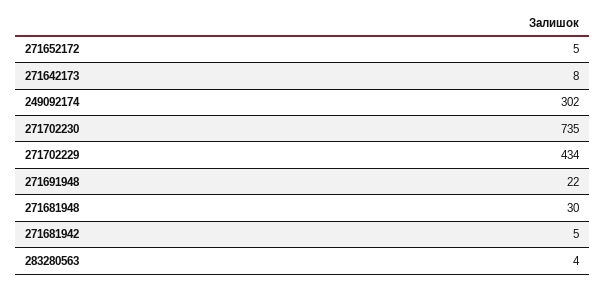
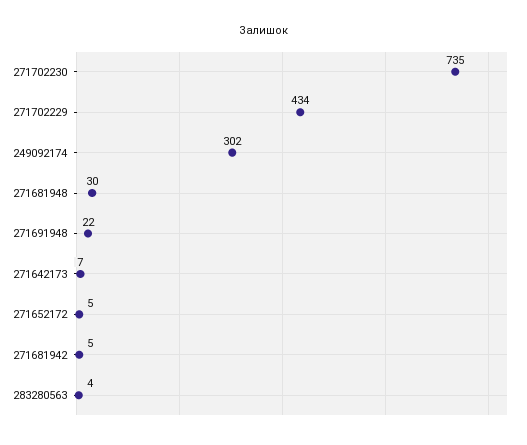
271642173: 8 -> 7

